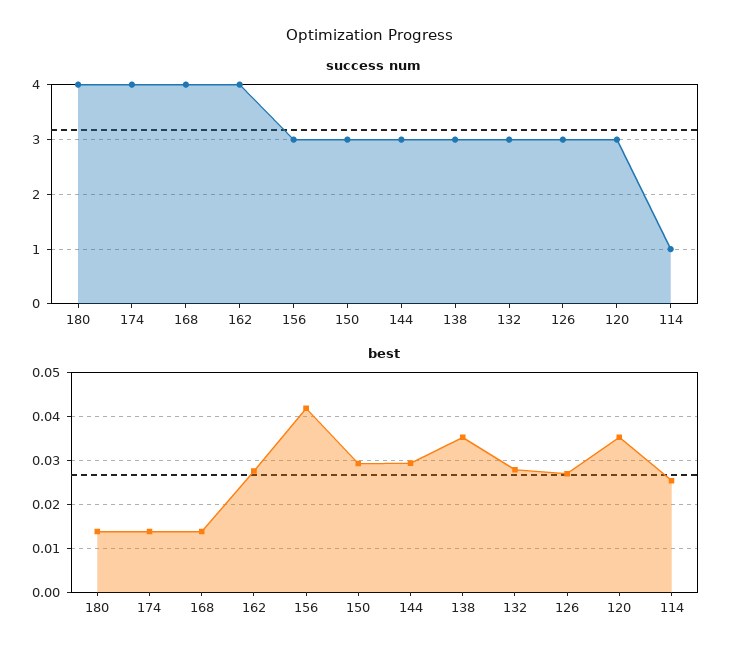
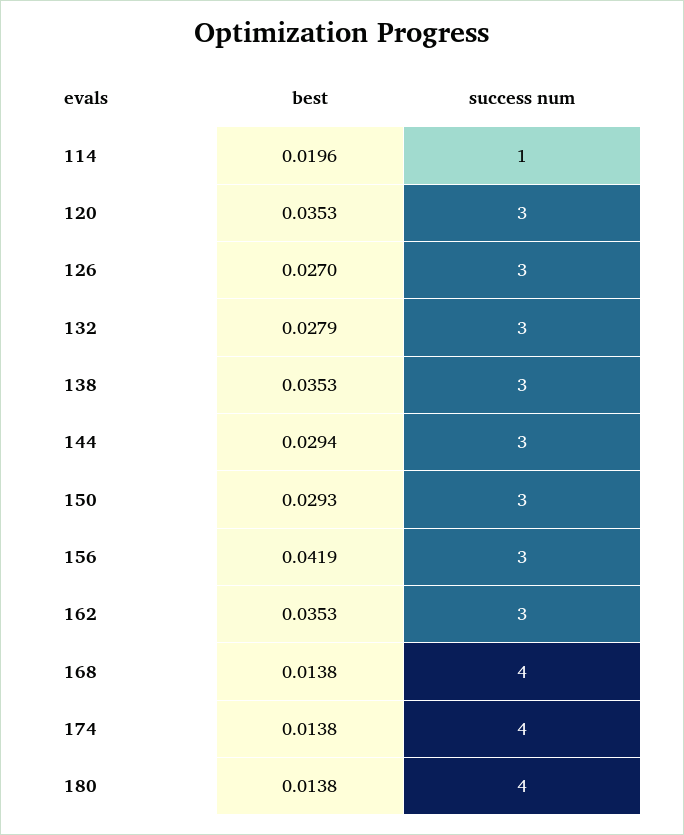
success num, 162: 4 -> 3
best, 162: 0.028 -> 0.0353
best, 114: 0.026 -> 0.0196

